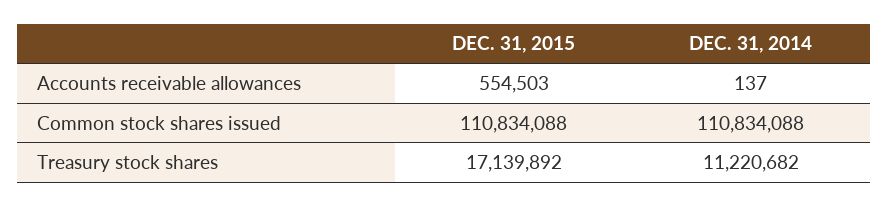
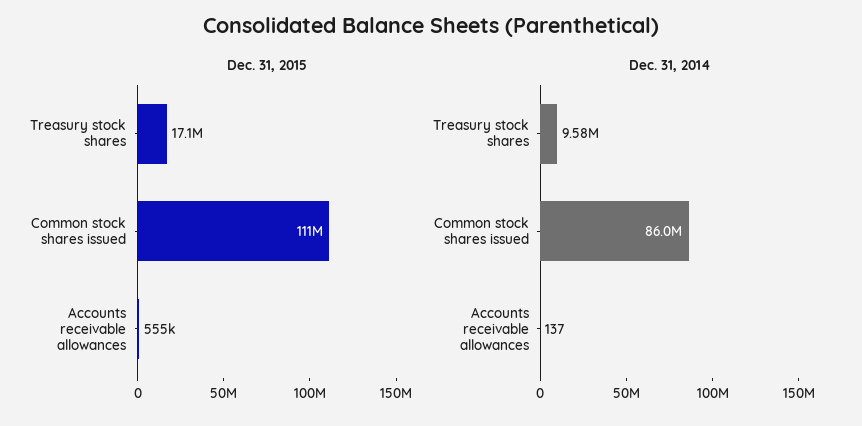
DEC. 31, 2014, Common stock shares issued: 110834088 -> 86000000
DEC. 31, 2014, Treasury stock shares: 11220682 -> 9580000

